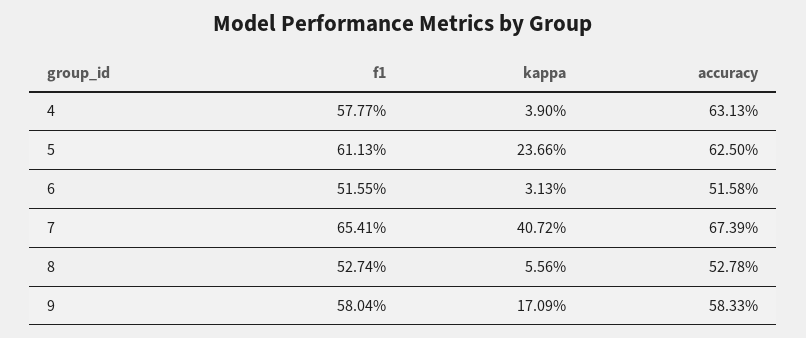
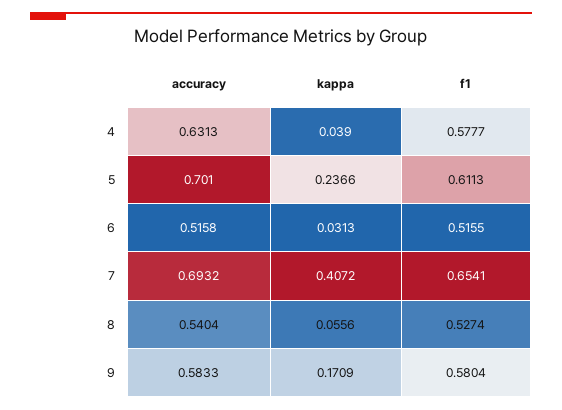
accuracy, 5: 0.625 -> 0.701
accuracy, 7: 0.6739 -> 0.6932
accuracy, 8: 0.5278 -> 0.5404

